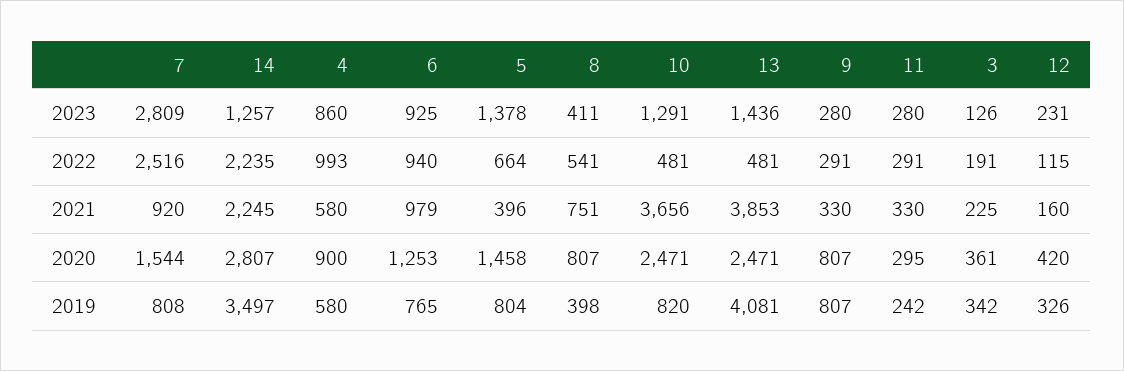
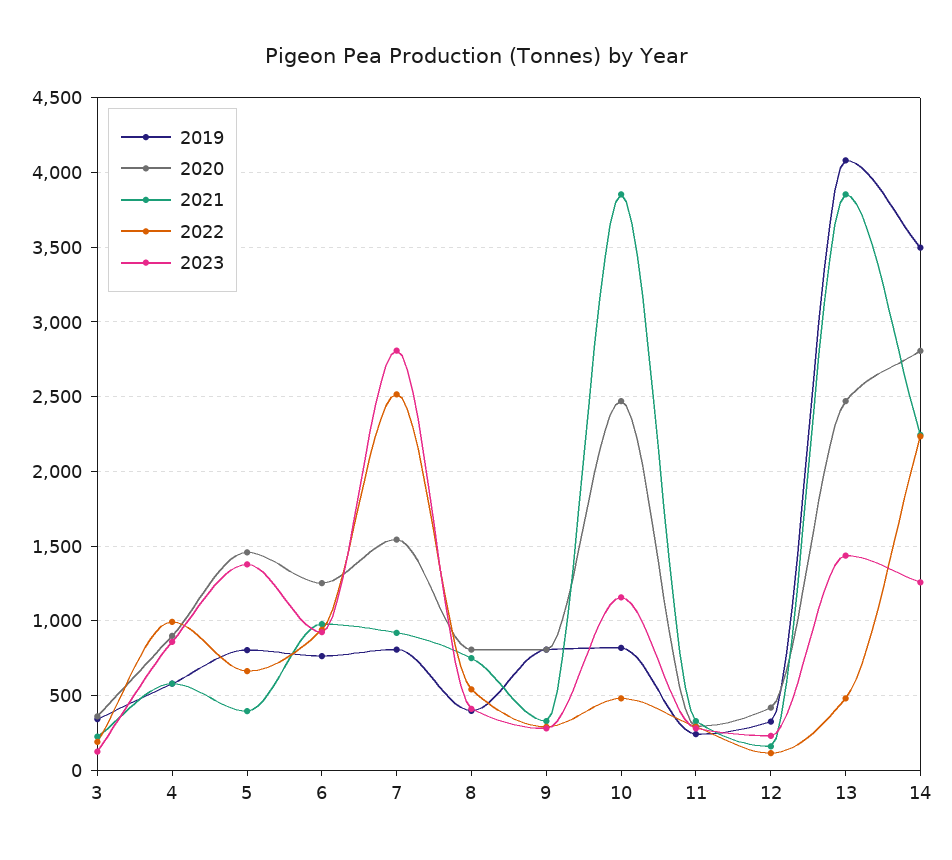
2023, 10: 1291 -> 1150
2021, 10: 3656 -> 3850

